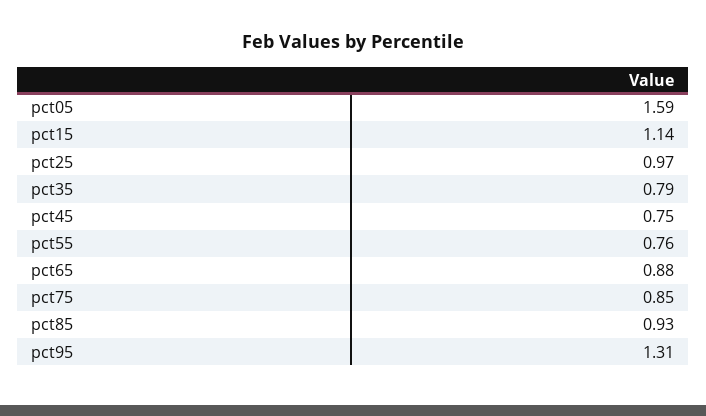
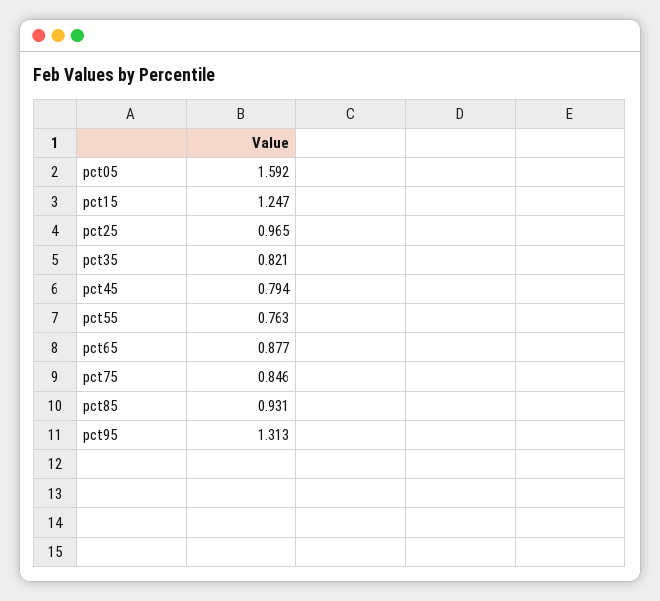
pct15: 1.14 -> 1.247
pct35: 0.79 -> 0.821
pct45: 0.75 -> 0.794

